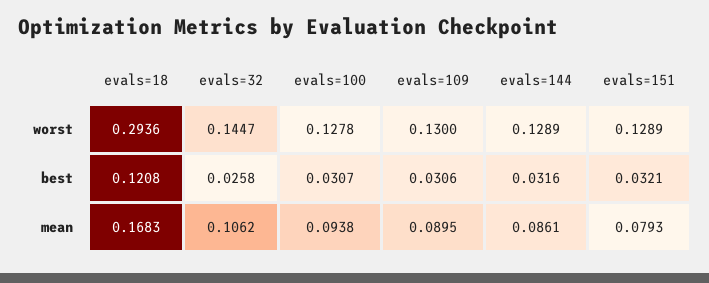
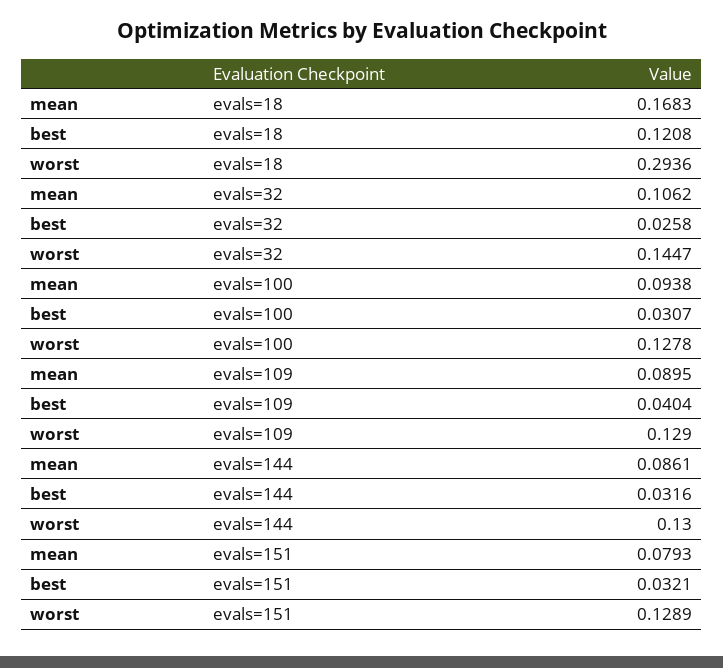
evals=109, worst: 0.13 -> 0.129
evals=144, worst: 0.1289 -> 0.13
evals=109, best: 0.0306 -> 0.0404

